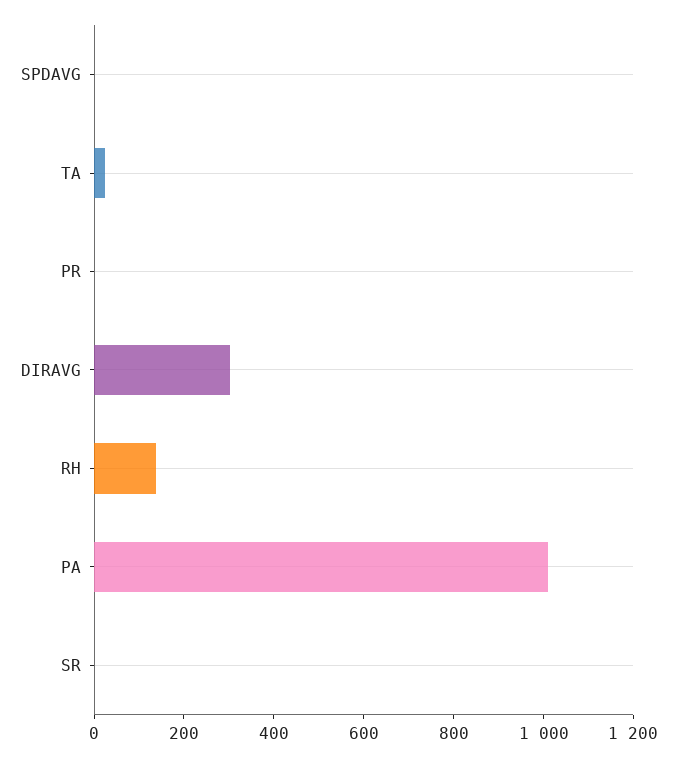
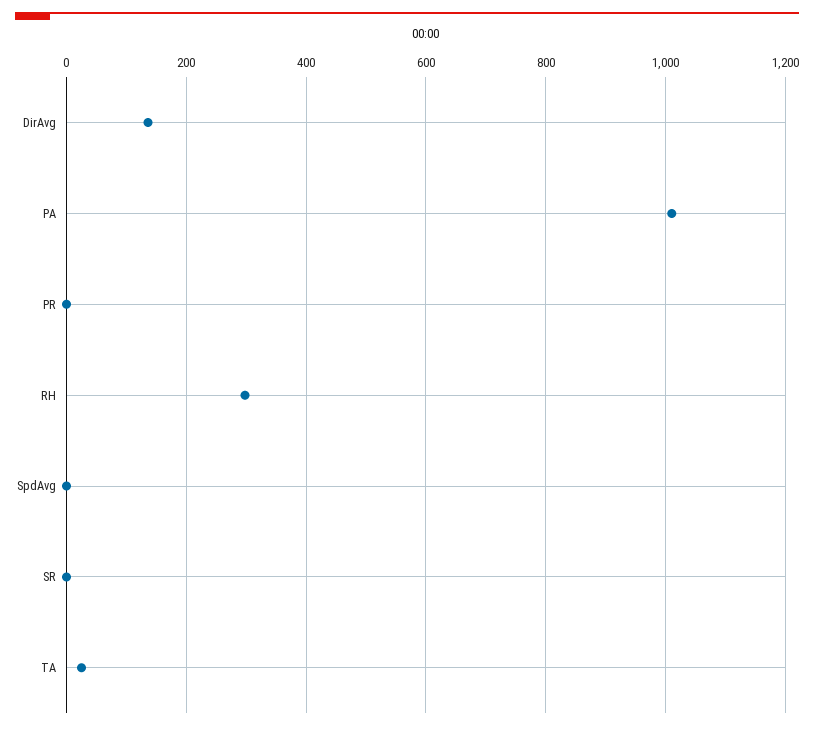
DIRAVG: 300 -> 140
RH: 150 -> 300

